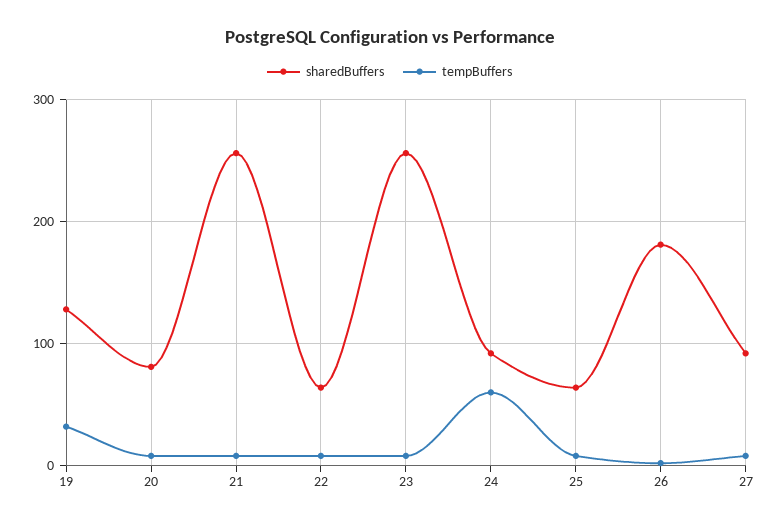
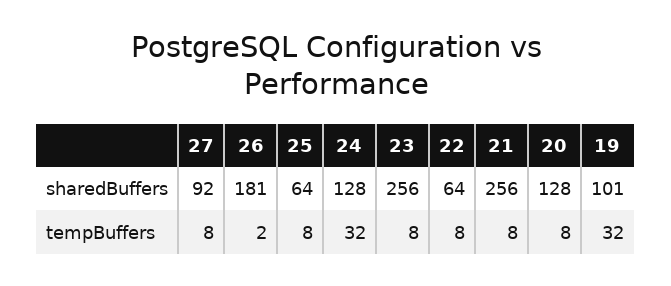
sharedBuffers, 19: 130 -> 101
sharedBuffers, 20: 80 -> 128
sharedBuffers, 24: 90 -> 128
tempBuffers, 24: 60 -> 32

